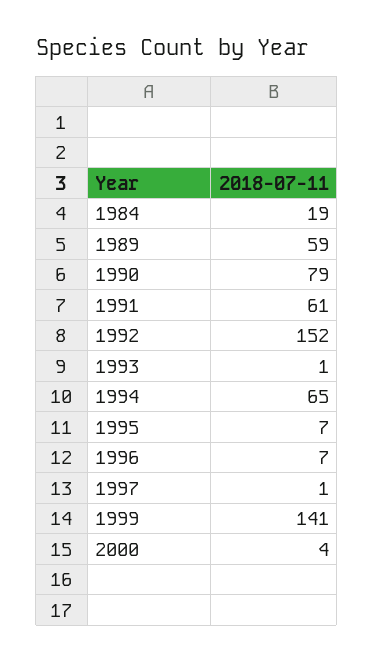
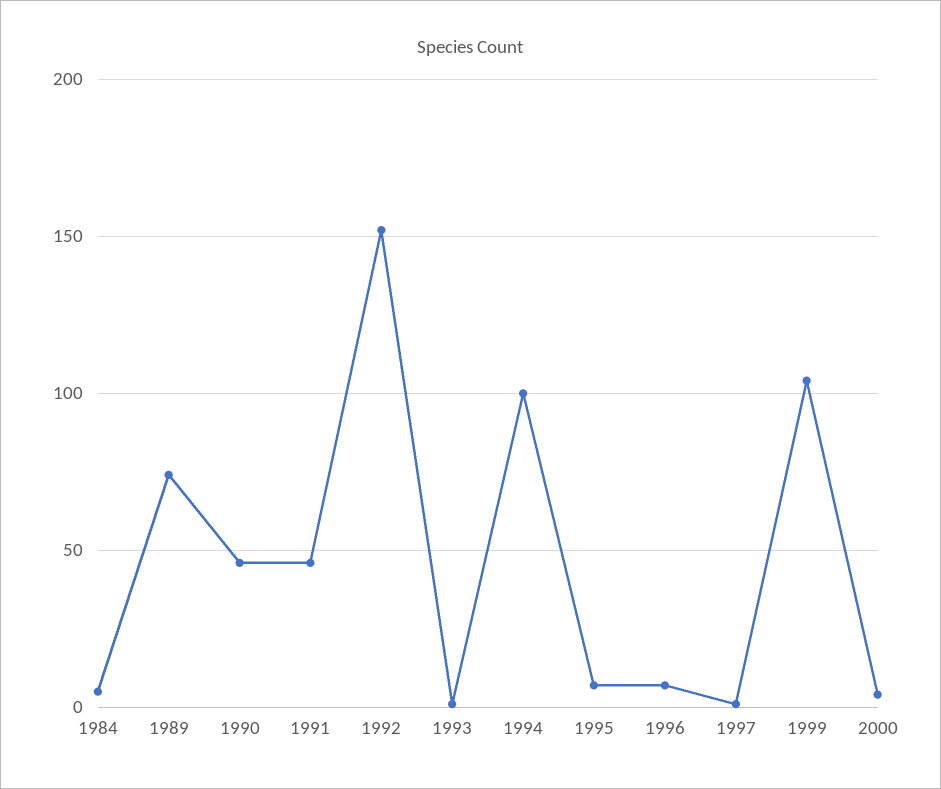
1984: 19 -> 5
1989: 59 -> 75
1990: 79 -> 45
1991: 61 -> 45
1994: 65 -> 100
1999: 141 -> 105

